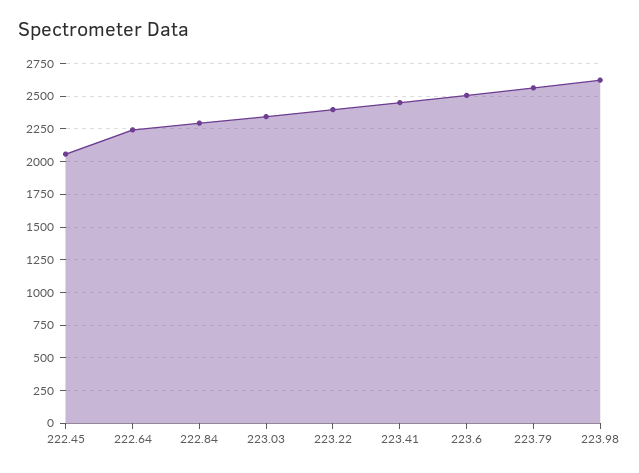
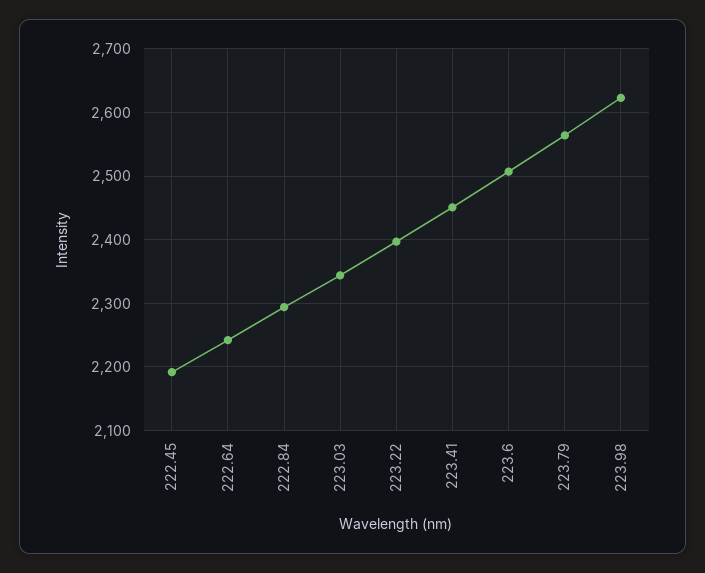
222.45: 2050 -> 2190

